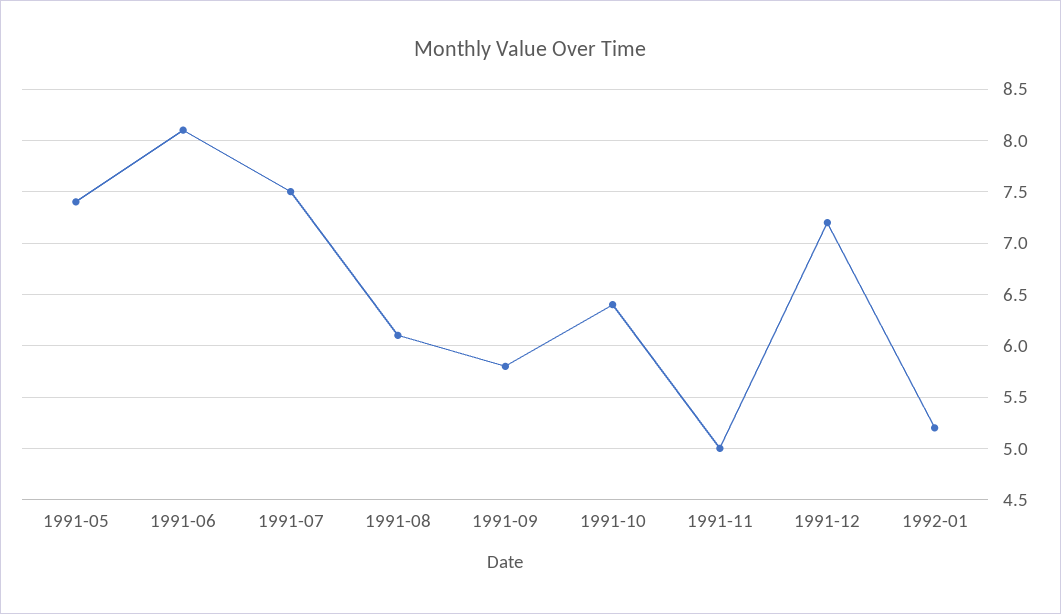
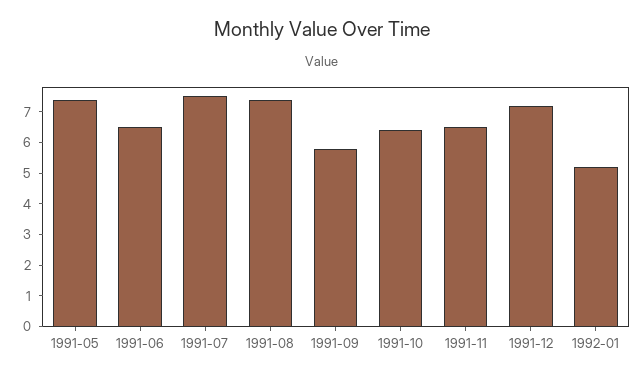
1991-06: 8.1 -> 6.5
1991-08: 6.1 -> 7.5
1991-11: 5 -> 6.5

